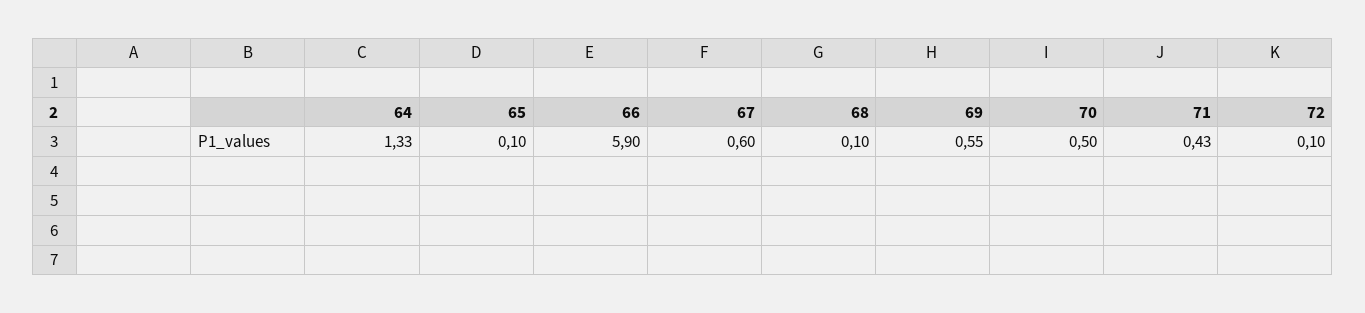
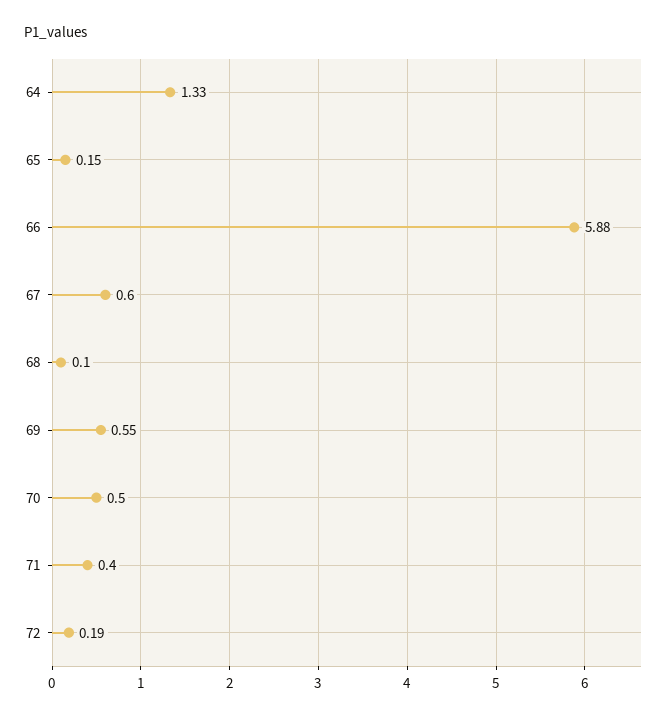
65: 0.1 -> 0.15
66: 5.9 -> 5.88
71: 0.43 -> 0.4
72: 0.1 -> 0.19

